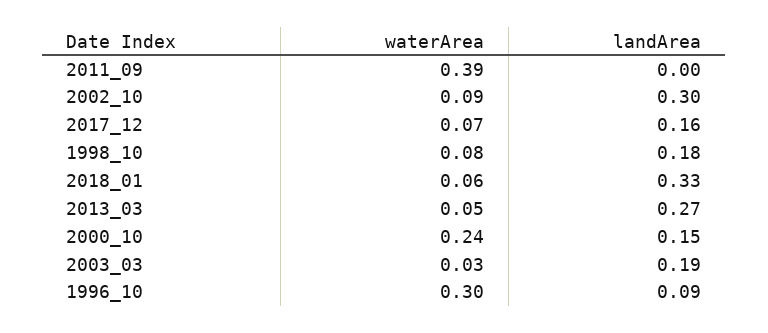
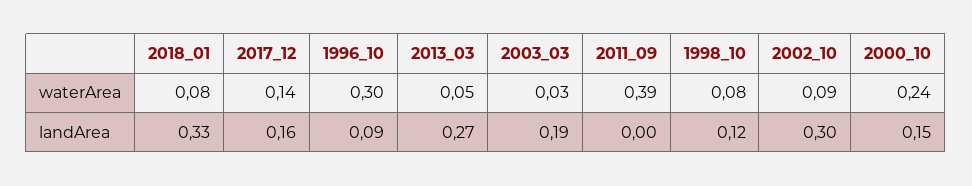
waterArea, 2017_12: 0.07 -> 0.14
landArea, 1998_10: 0.18 -> 0.12
waterArea, 2018_01: 0.06 -> 0.08

